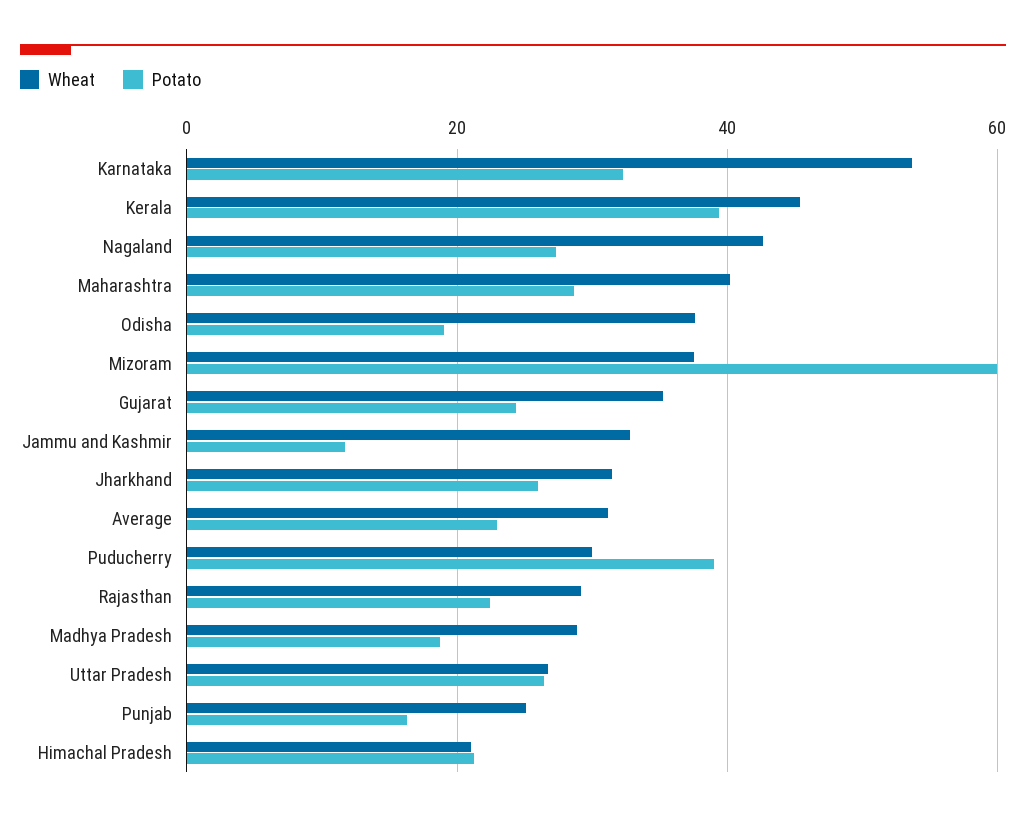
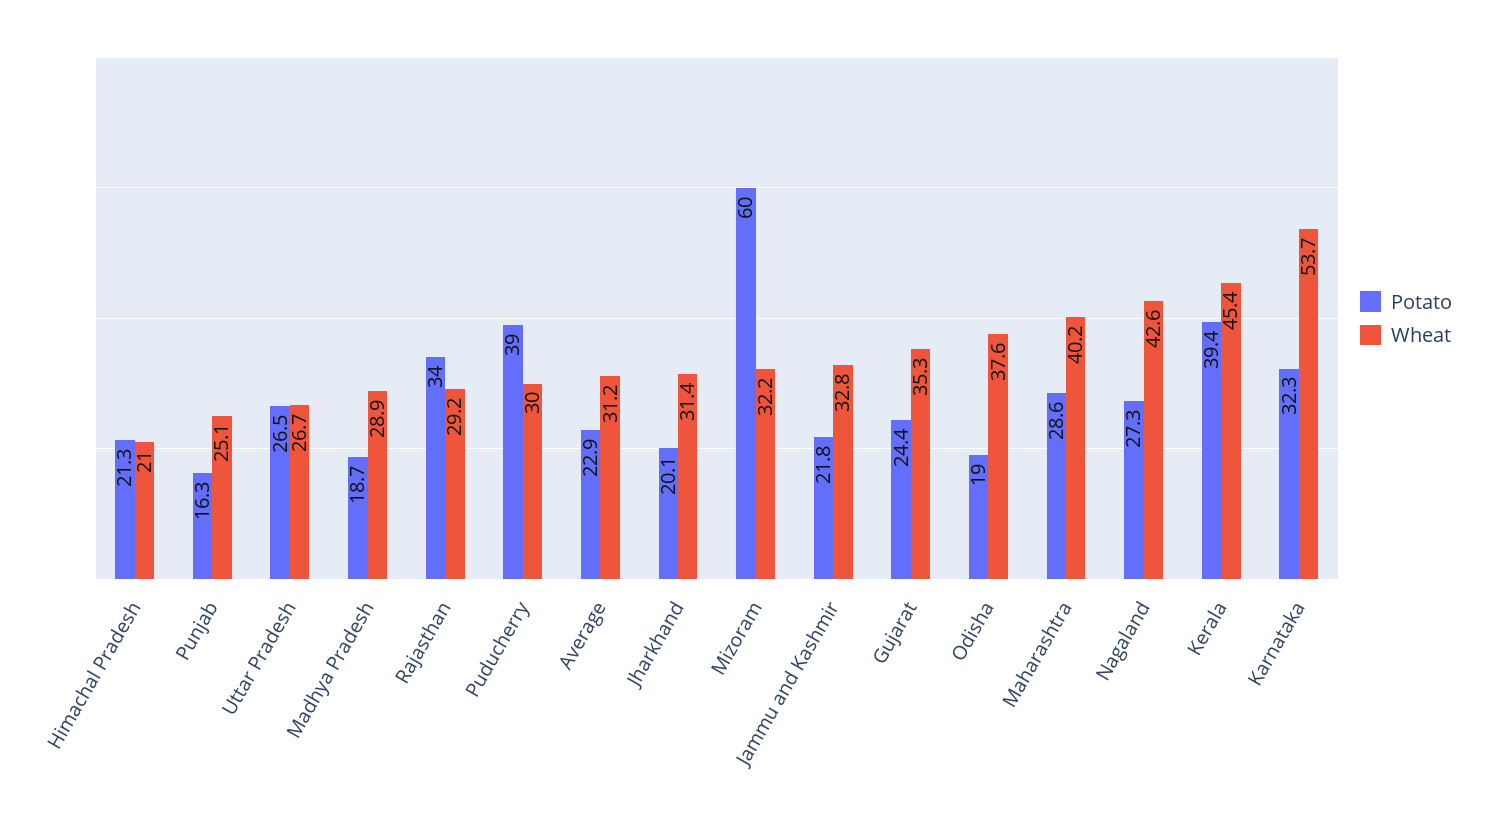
Wheat, Mizoram: 38 -> 32.2
Potato, Jammu and Kashmir: 12 -> 21.8
Potato, Jharkhand: 26 -> 20.1
Potato, Rajasthan: 22 -> 34

